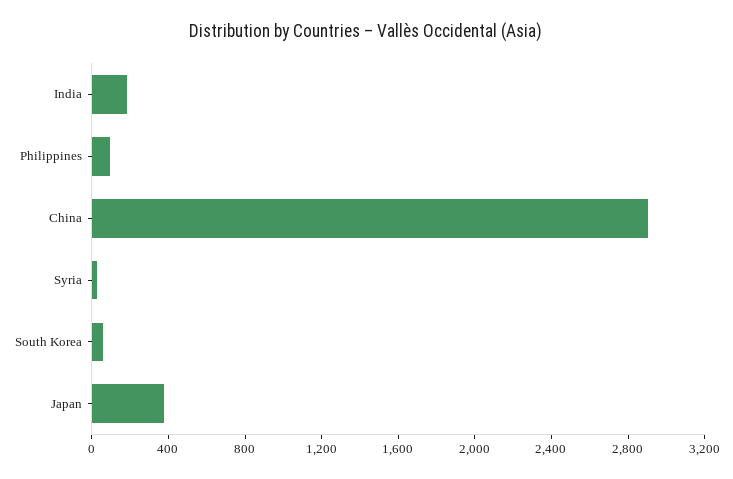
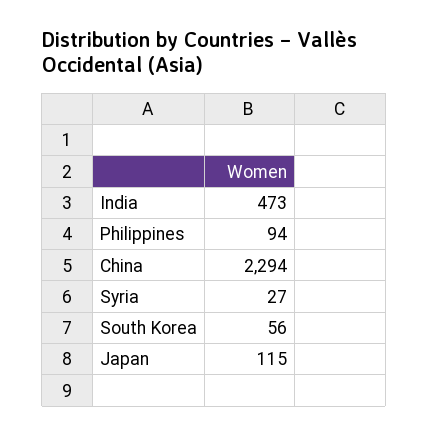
India: 200 -> 473
China: 2900 -> 2294
Japan: 400 -> 115

